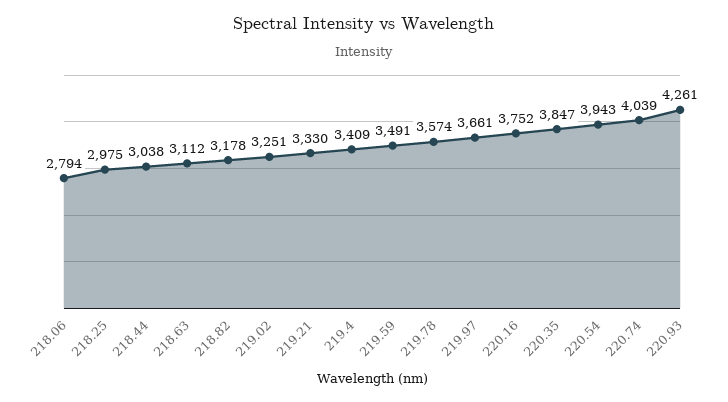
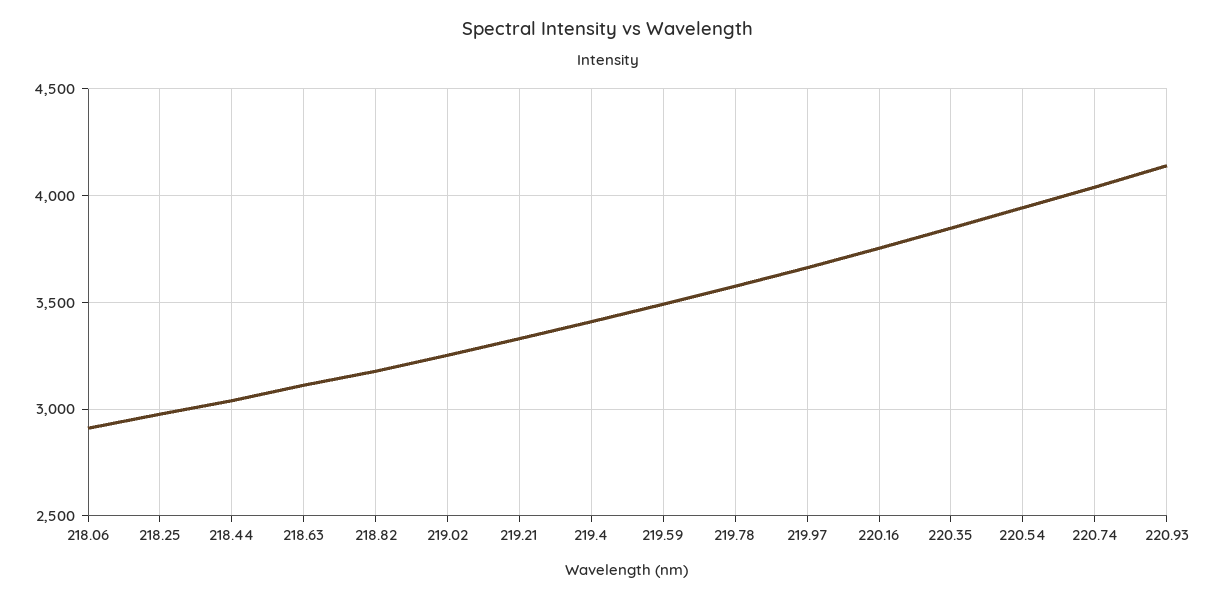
218.06: 2794 -> 2900
220.93: 4261 -> 4150

